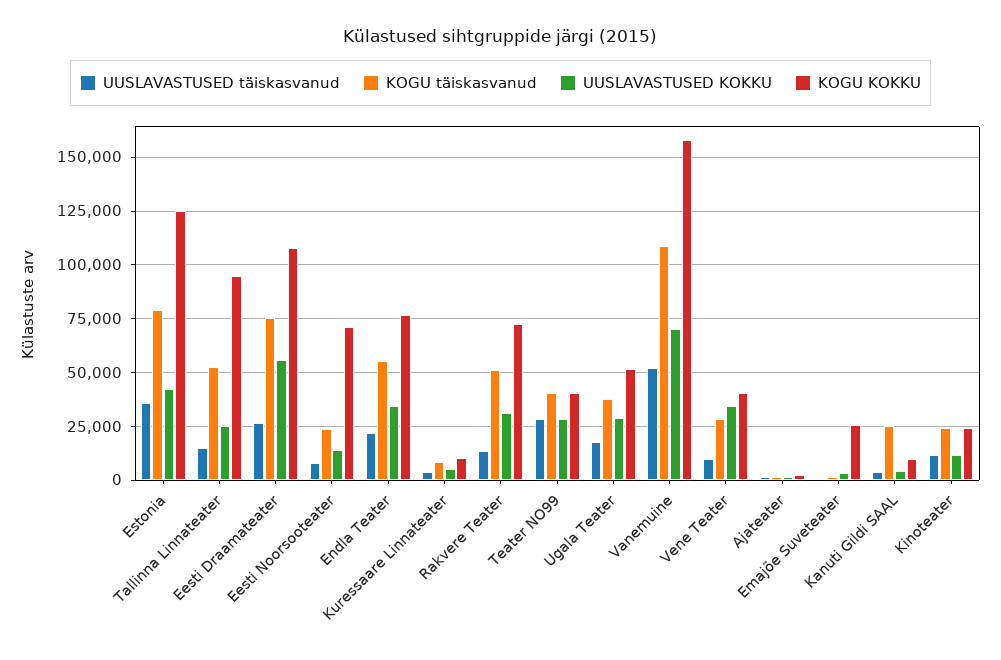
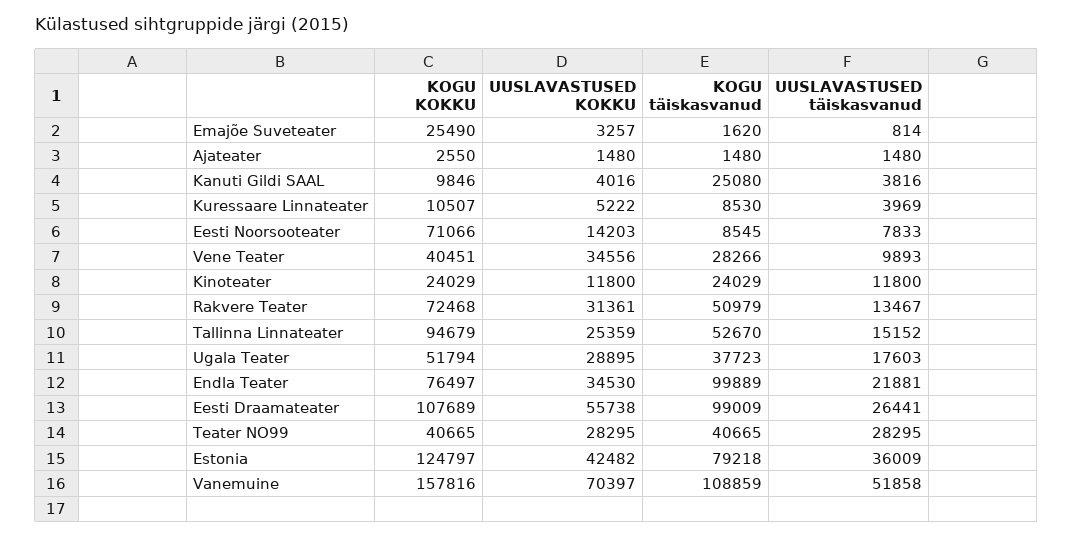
KOGU täiskasvanud, Eesti Draamateater: 75000 -> 99009
KOGU täiskasvanud, Eesti Noorsooteater: 25000 -> 8545
KOGU täiskasvanud, Endla Teater: 55000 -> 99889

